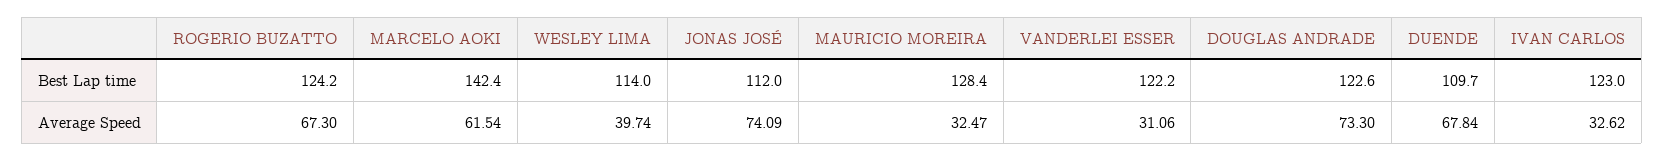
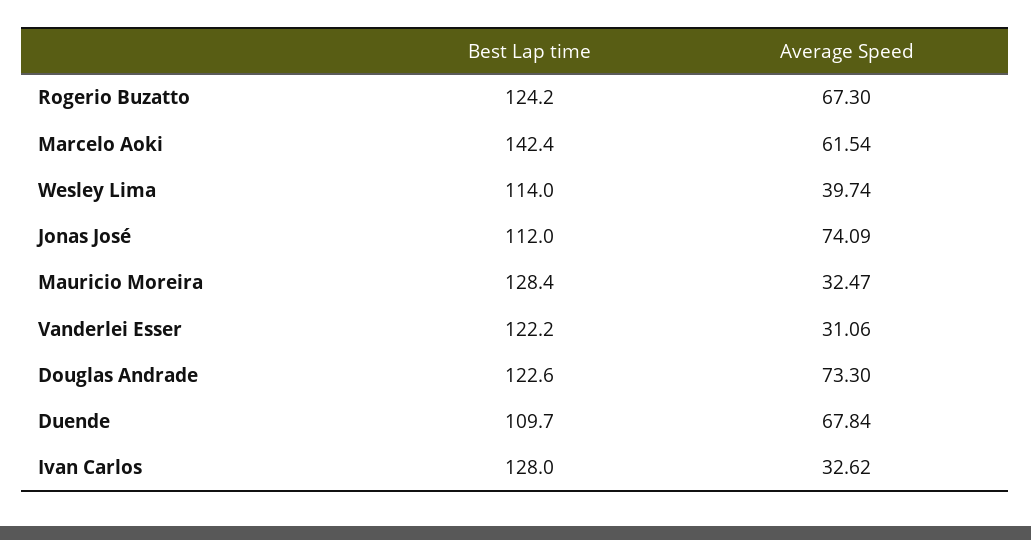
IVAN CARLOS, Best Lap time: 123 -> 128

